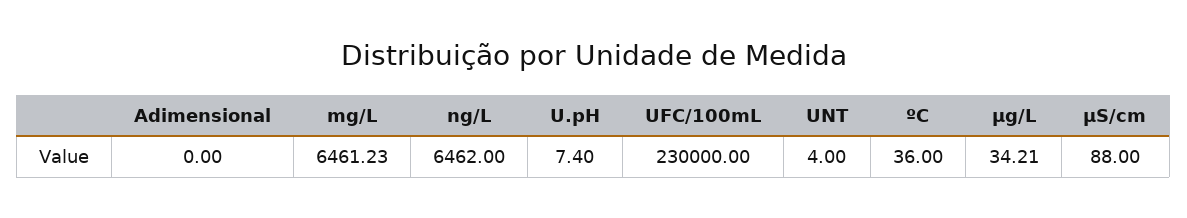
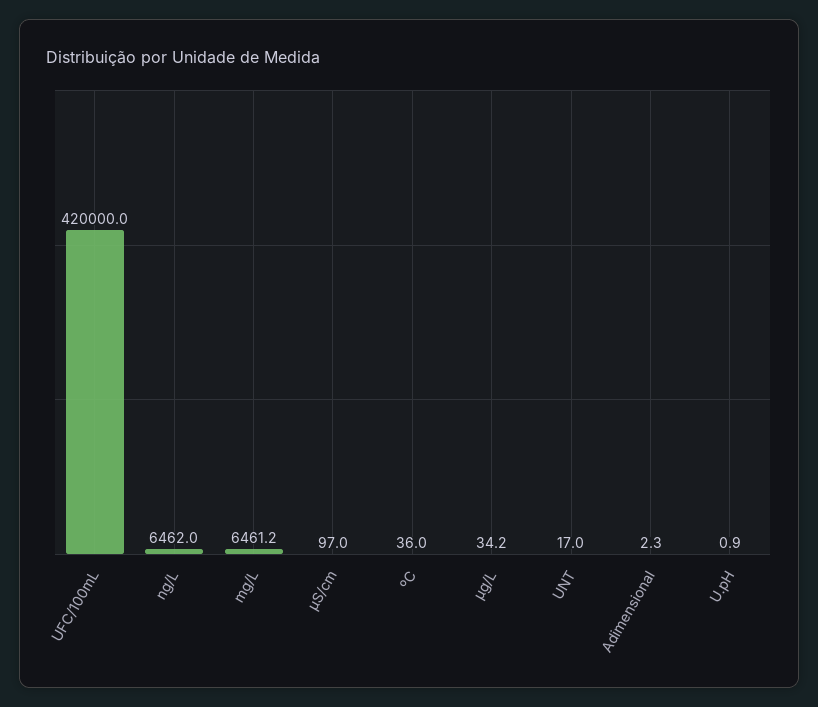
Adimensional: 0 -> 2.3
U.pH: 7.4 -> 0.9
UFC/100mL: 230000 -> 420000
UNT: 4 -> 17
µS/cm: 88 -> 97

